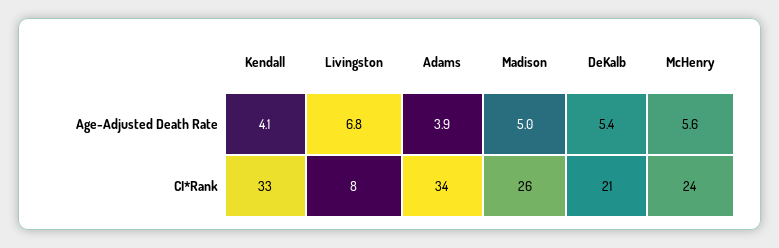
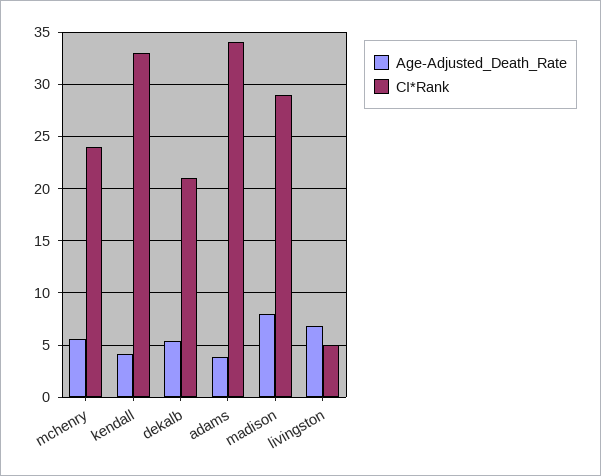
Age-Adjusted Death Rate, Madison: 5 -> 8
CI*Rank, Livingston: 8 -> 5
CI*Rank, Madison: 26 -> 29

